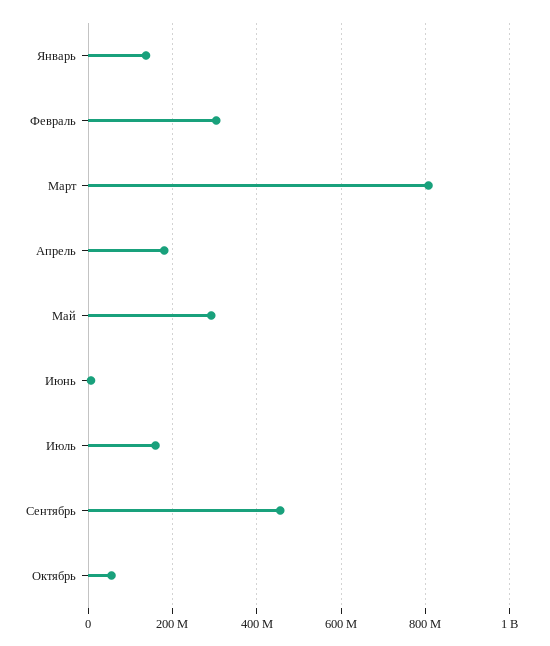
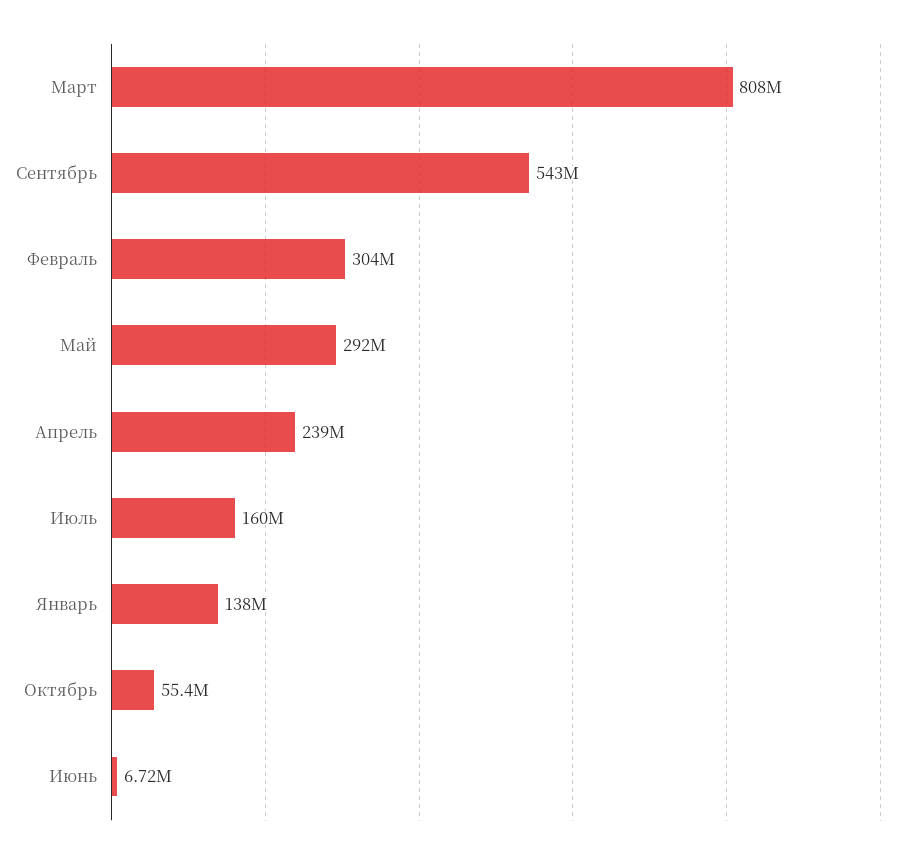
Апрель: 180000000 -> 239000000
Сентябрь: 460000000 -> 543000000

